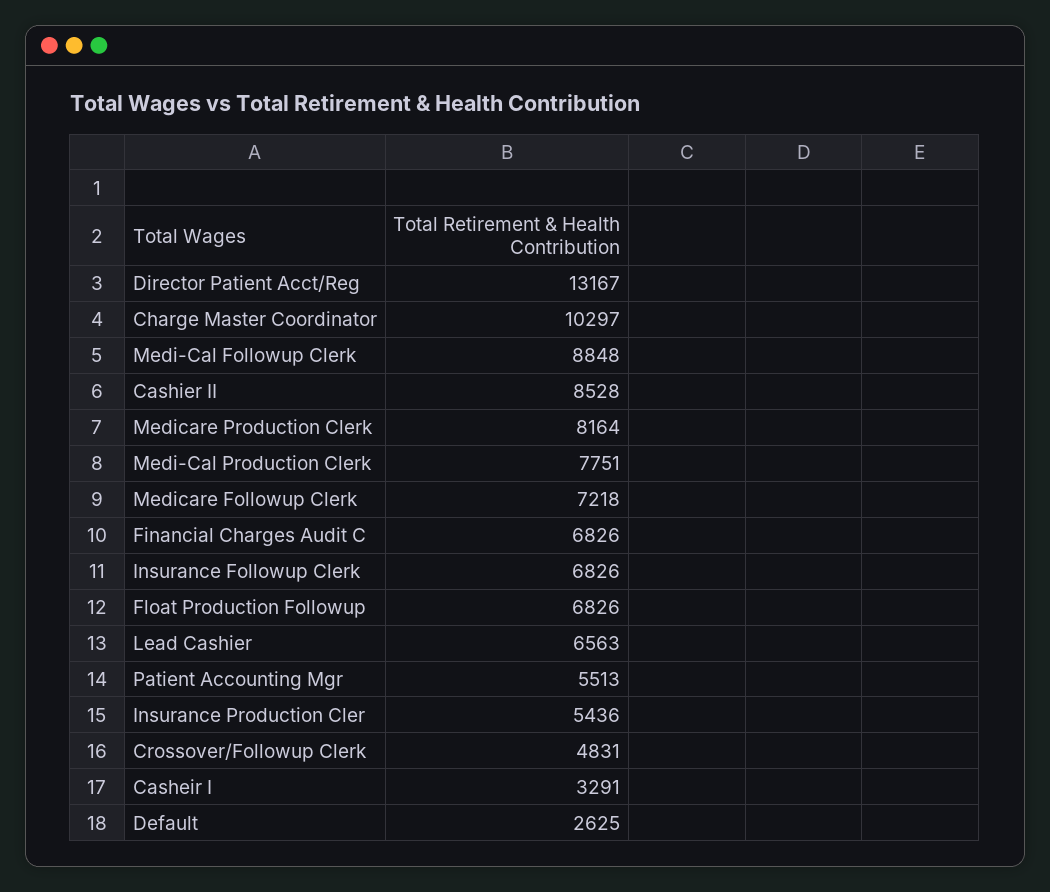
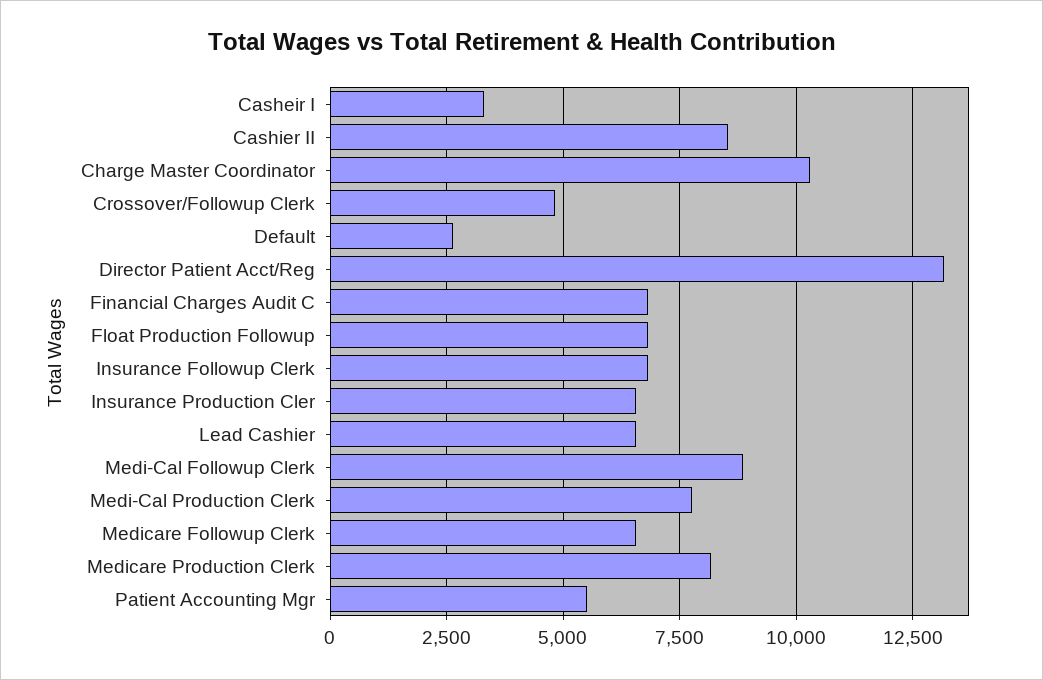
Medicare Followup Clerk: 7218 -> 6500
Insurance Production Cler: 5436 -> 6500

